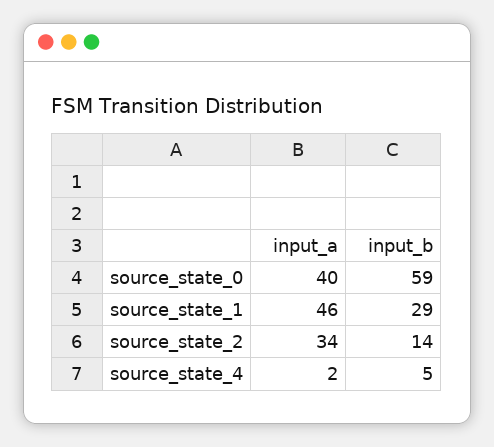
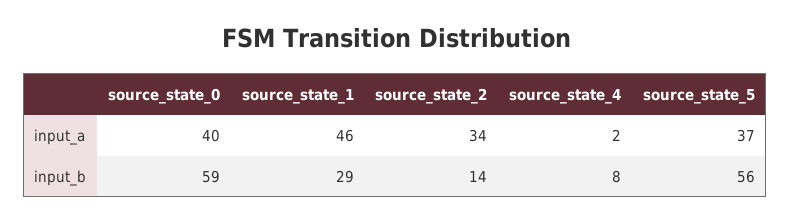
input_b, source_state_4: 5 -> 8
input_a, source_state_5: none -> 37
input_b, source_state_5: none -> 56

